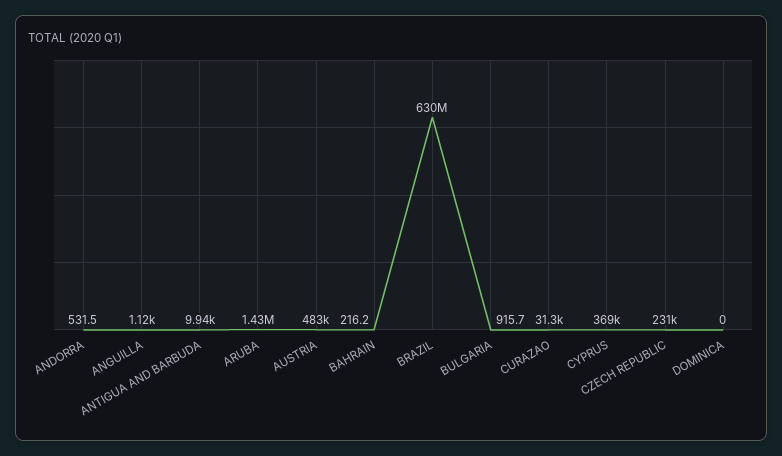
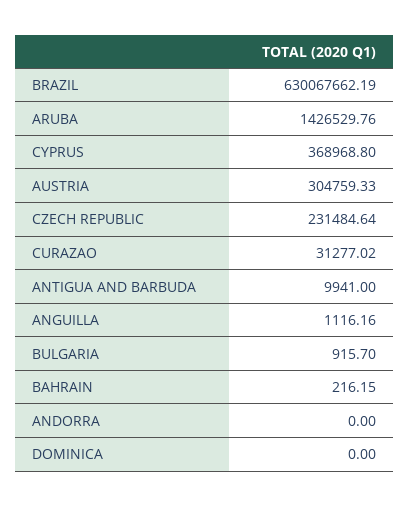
ANDORRA: 531.5 -> 0
AUSTRIA: 483000 -> 304759.33

